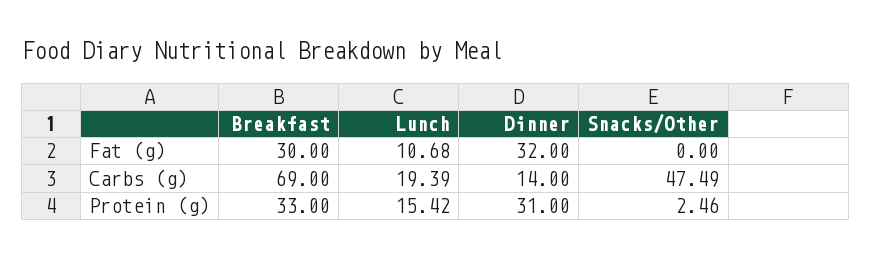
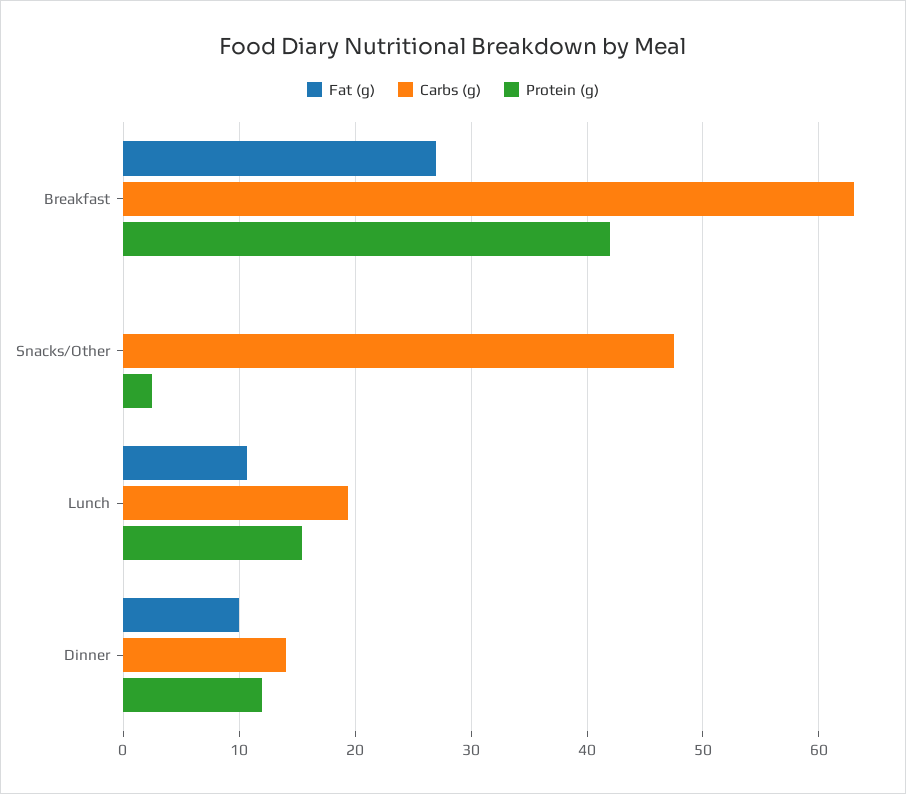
Fat (g), Breakfast: 30 -> 27
Fat (g), Dinner: 32 -> 10
Carbs (g), Breakfast: 69 -> 63
Protein (g), Breakfast: 33 -> 42
Protein (g), Dinner: 31 -> 12

